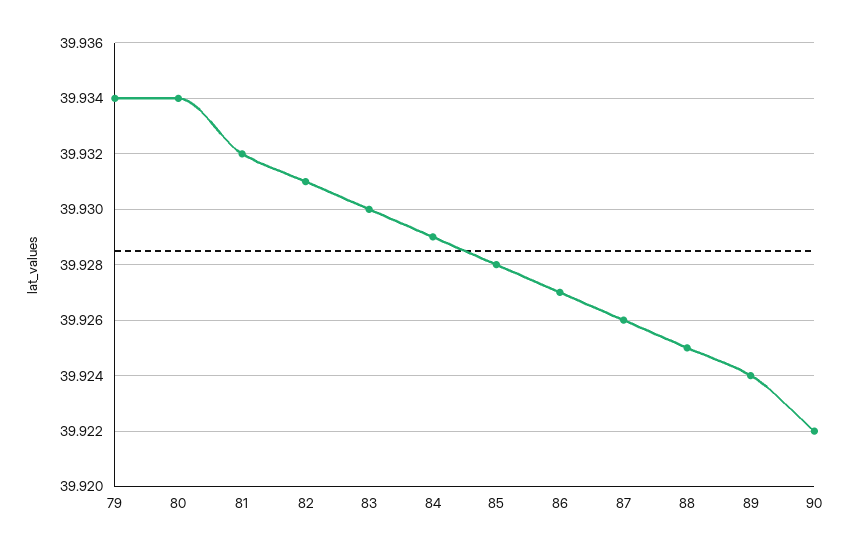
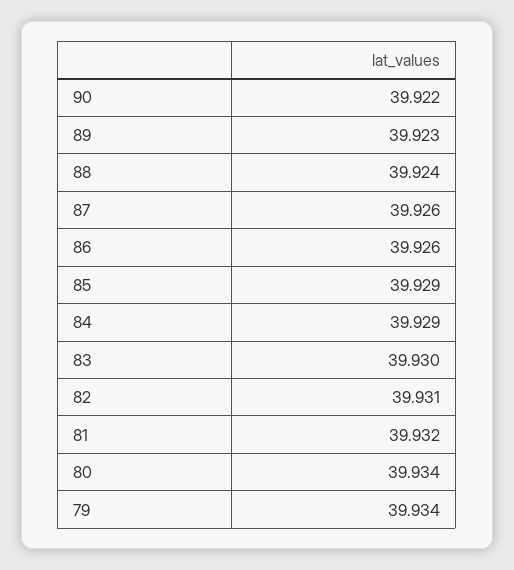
85: 39.928 -> 39.929
86: 39.927 -> 39.926
88: 39.925 -> 39.924
89: 39.924 -> 39.923

